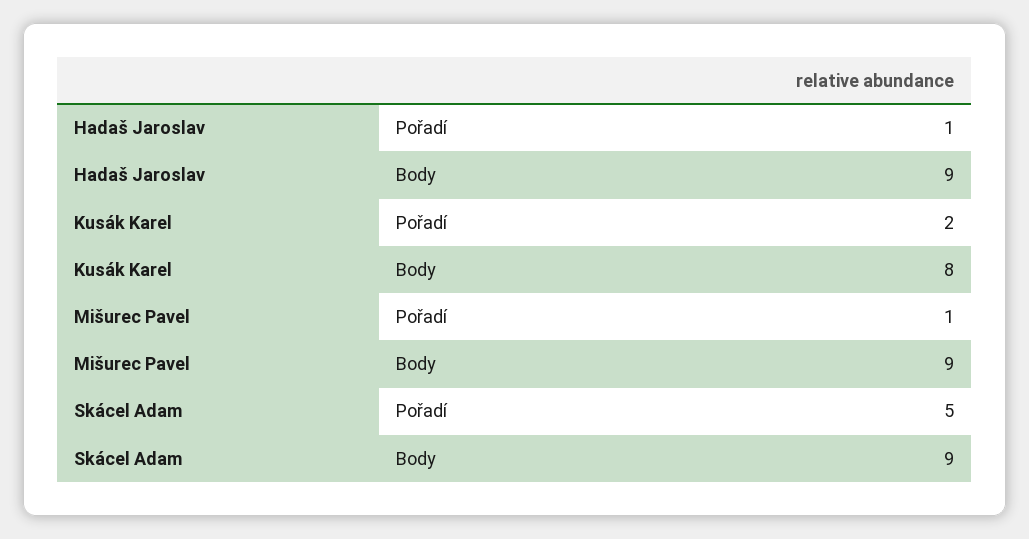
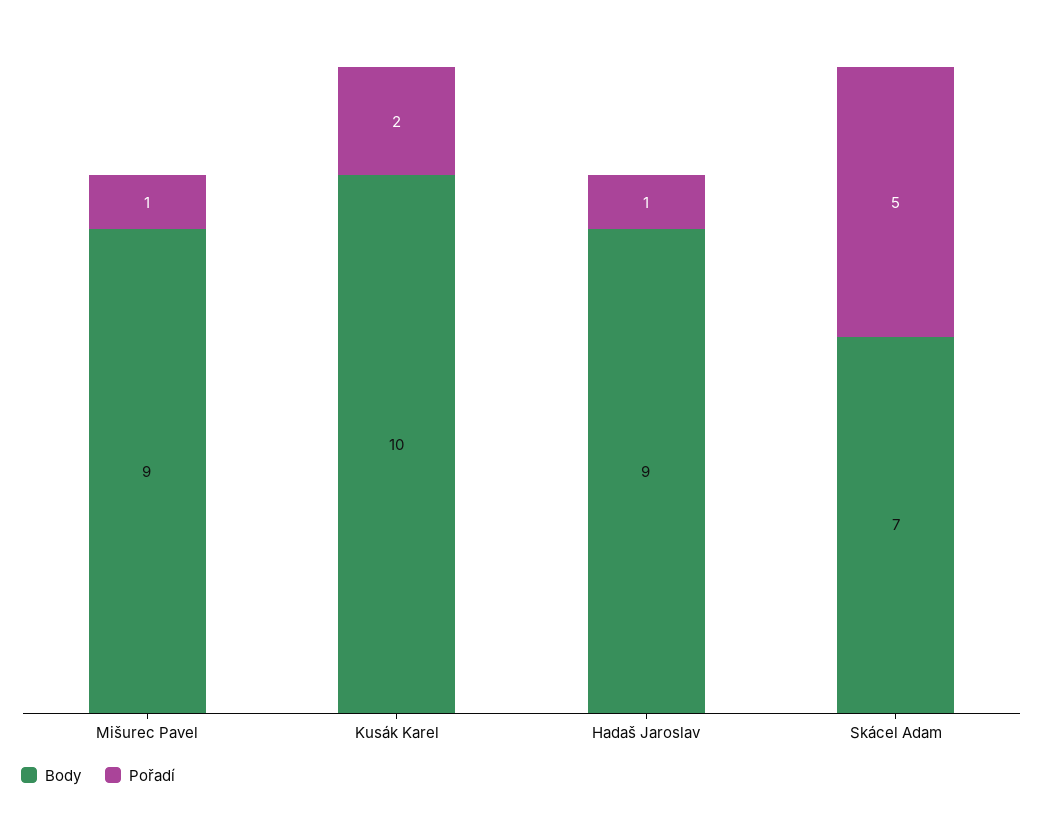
Body, Kusák Karel: 8 -> 10
Body, Skácel Adam: 9 -> 7

